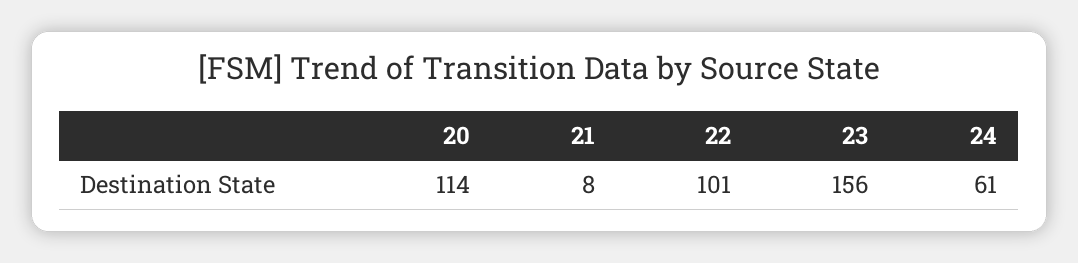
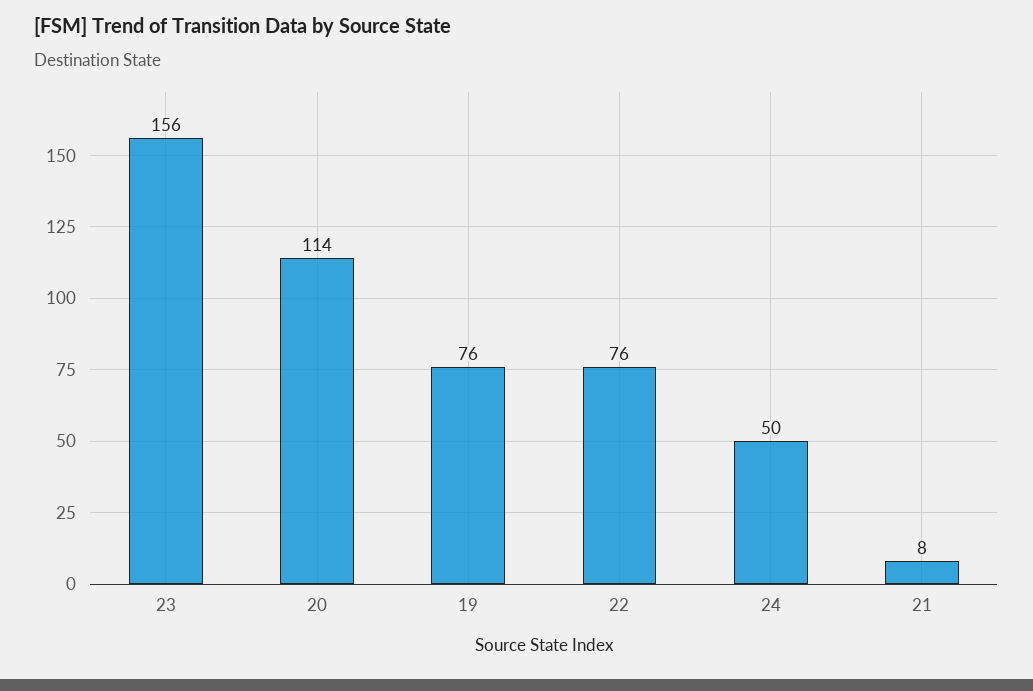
22: 101 -> 76
24: 61 -> 50
19: none -> 76

